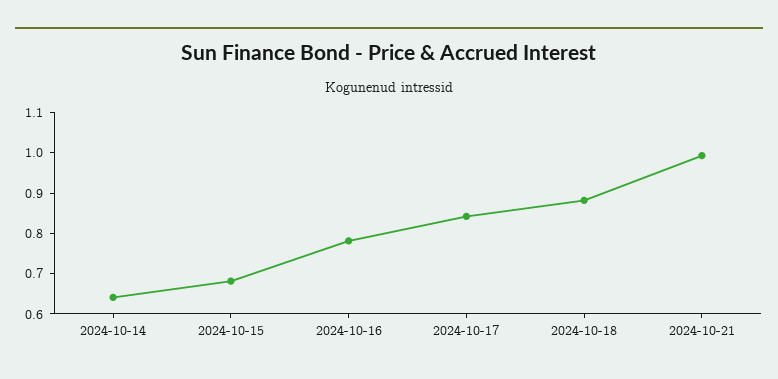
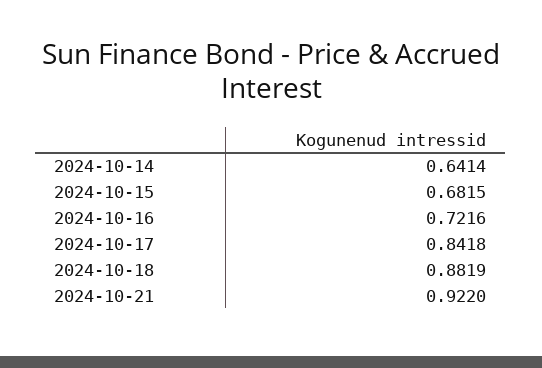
2024-10-16: 0.78 -> 0.7216
2024-10-21: 1 -> 0.922

